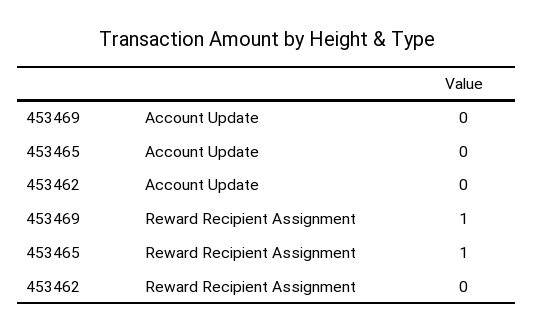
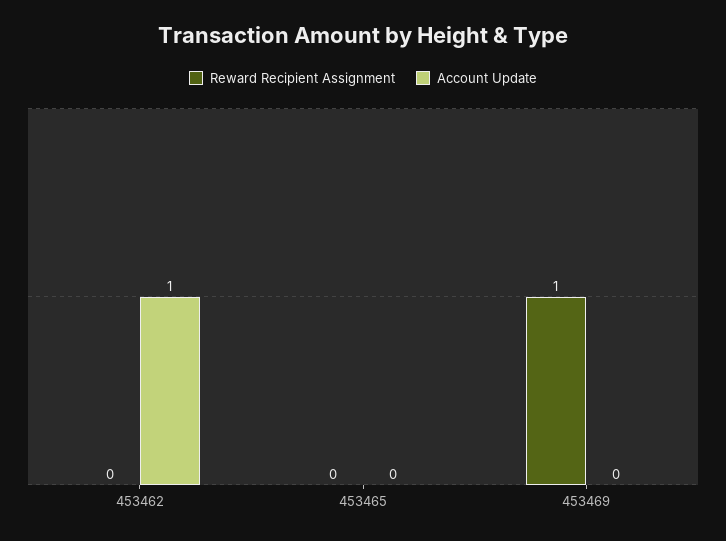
Account Update, 453462: 0 -> 1
Reward Recipient Assignment, 453465: 1 -> 0

